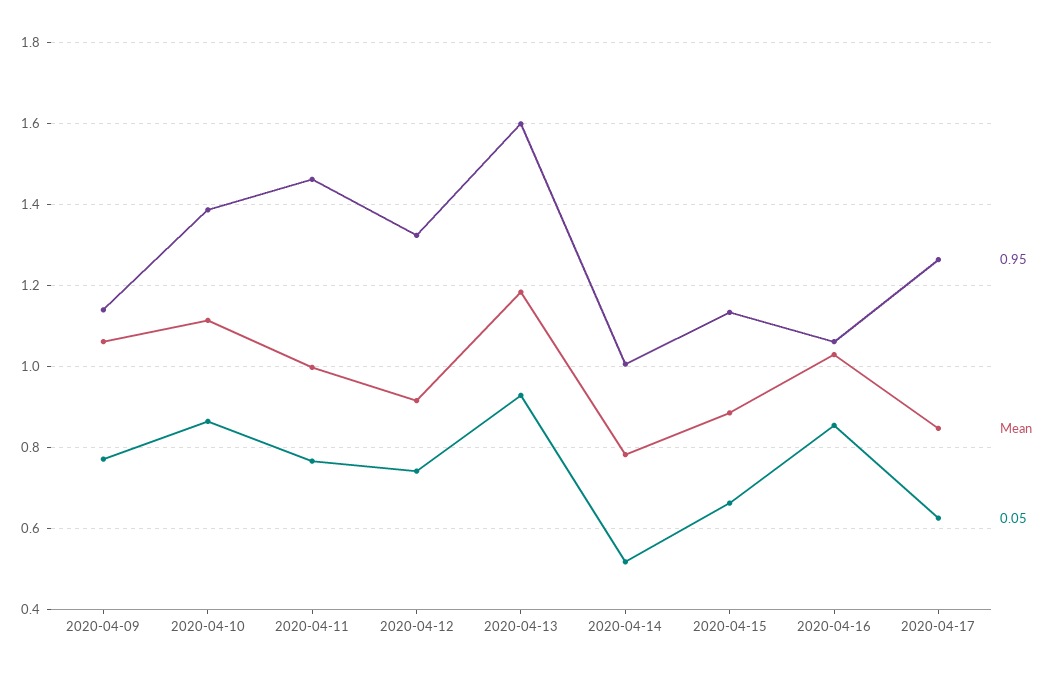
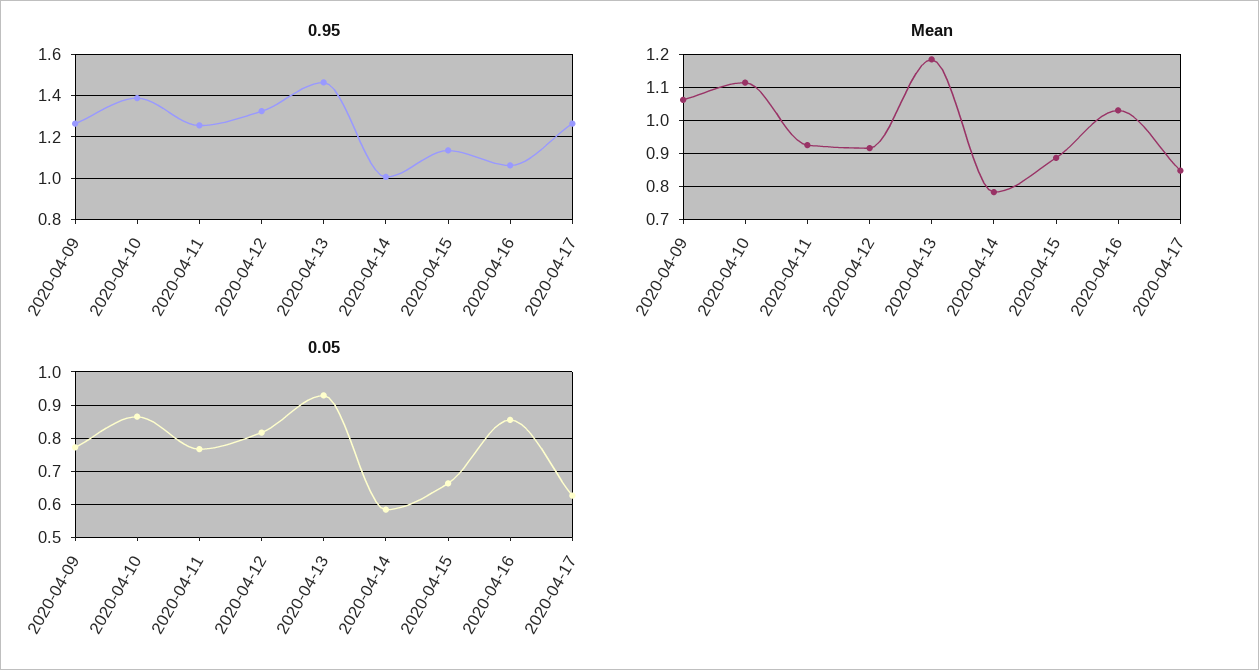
0.95, 2020-04-09: 1.14 -> 1.25
0.95, 2020-04-11: 1.46 -> 1.25
Mean, 2020-04-11: 1 -> 0.92
0.05, 2020-04-12: 0.74 -> 0.82
0.95, 2020-04-13: 1.6 -> 1.45
0.05, 2020-04-14: 0.52 -> 0.58

